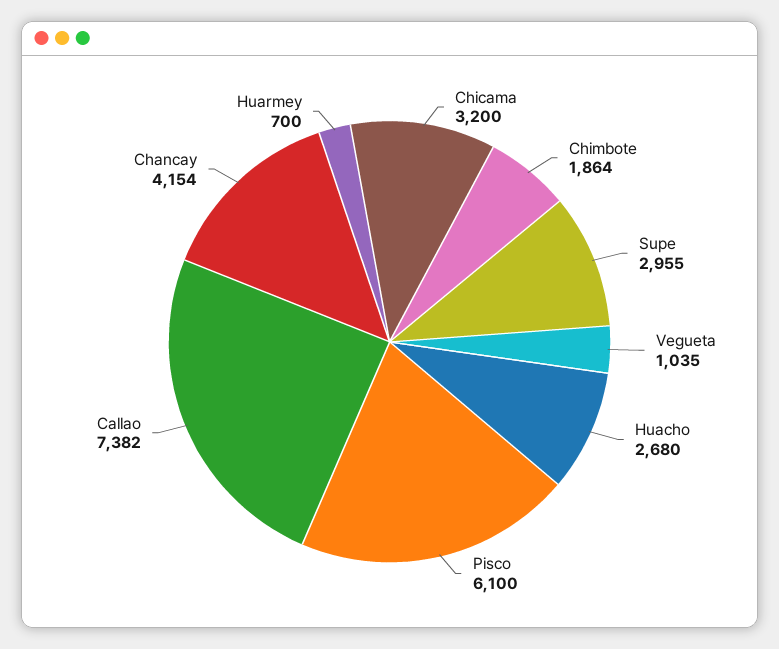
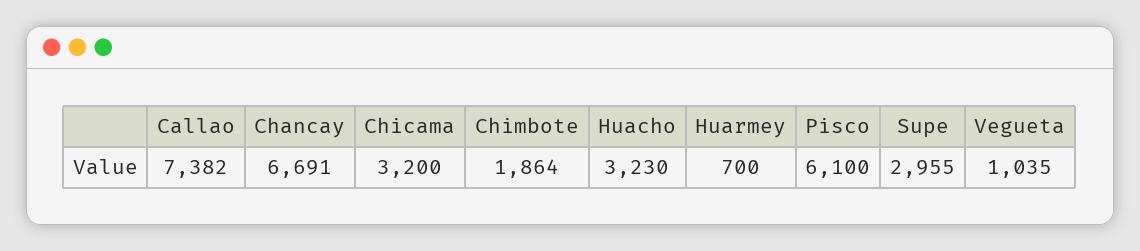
Huacho: 2680 -> 3230
Chancay: 4154 -> 6691

